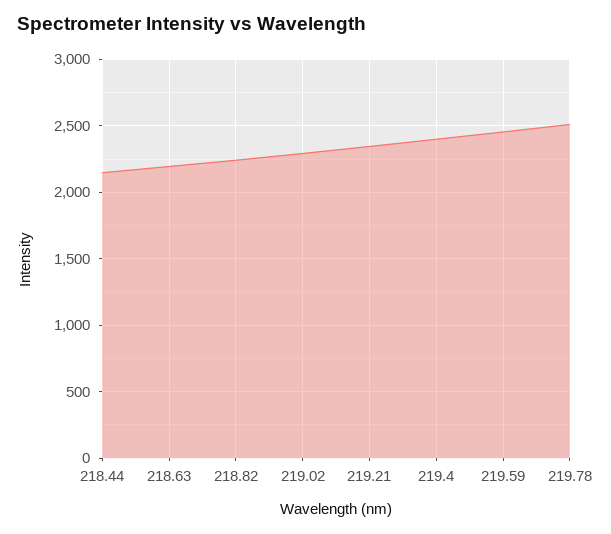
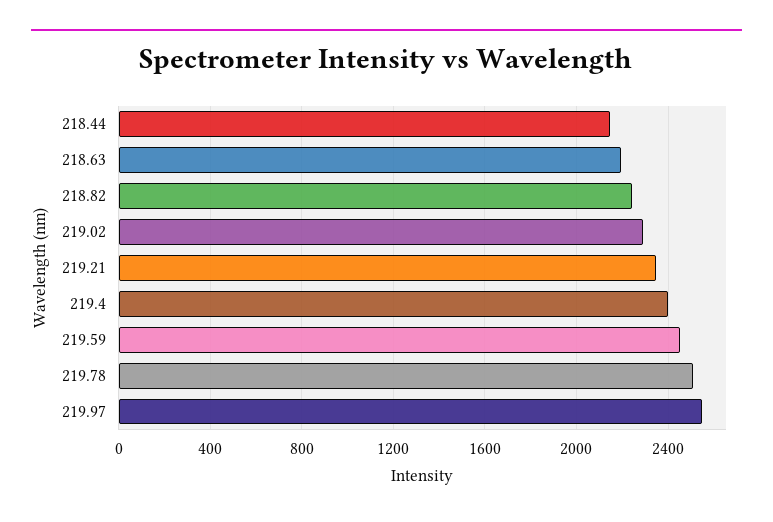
219.97: none -> 2550

